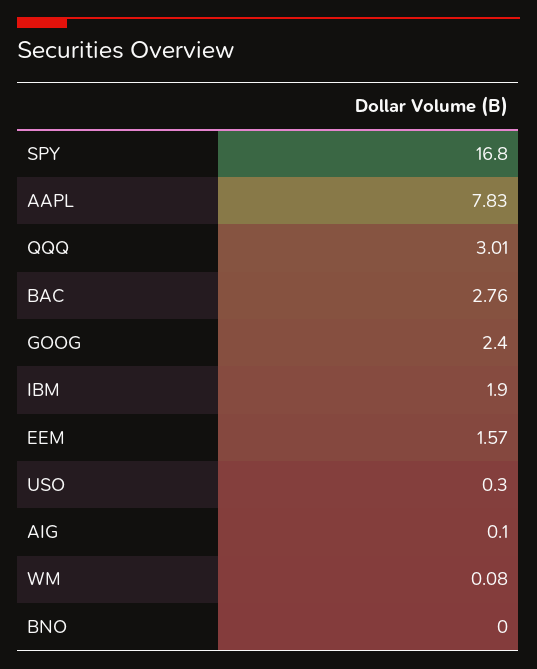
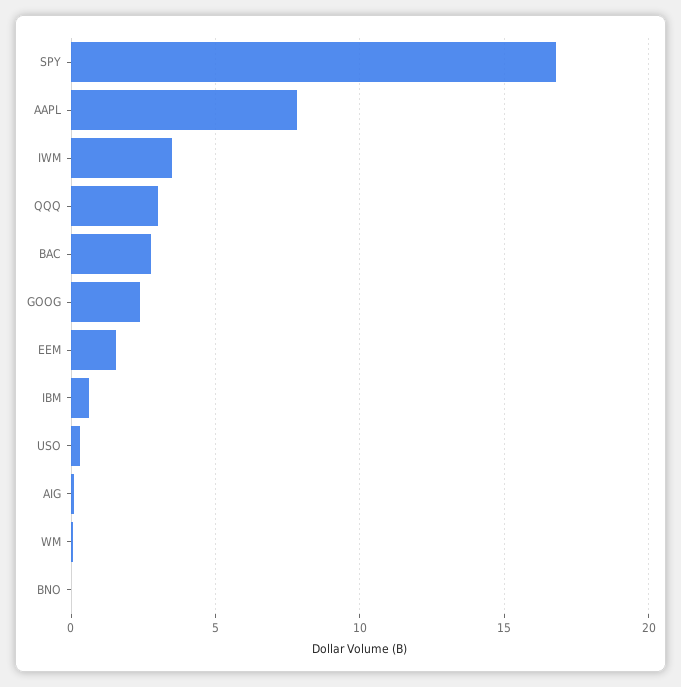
IBM: 1.9 -> 0.5
IWM: none -> 3.5

